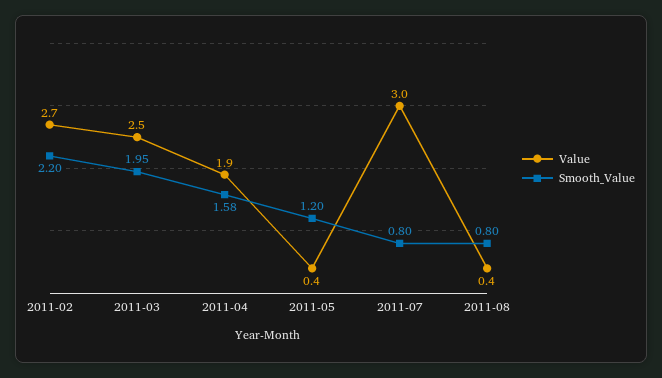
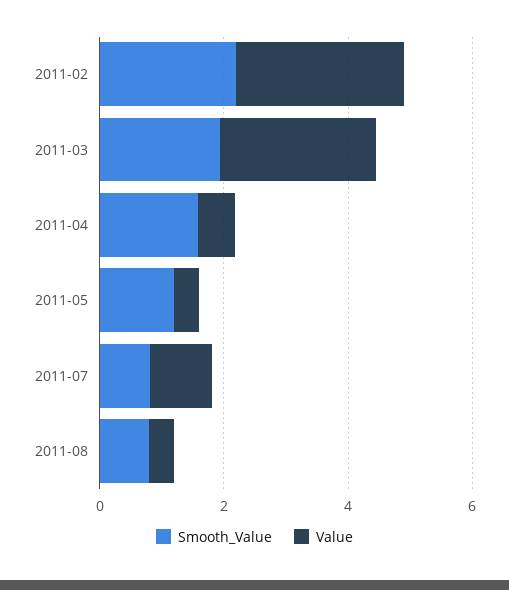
Value, 2011-04: 1.9 -> 0.5
Value, 2011-07: 3 -> 1

